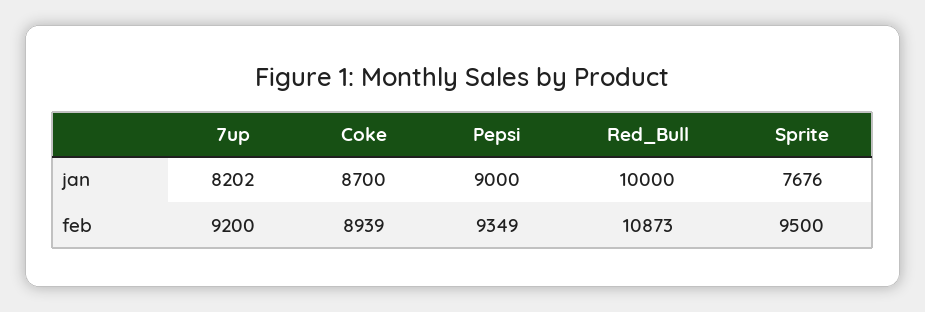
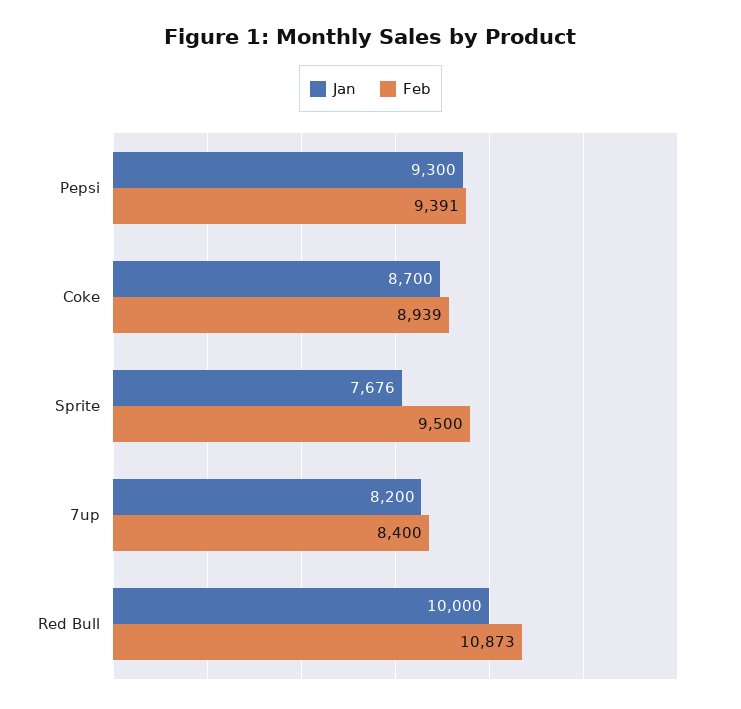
jan, 7up: 8202 -> 8200
jan, Pepsi: 9000 -> 9300
feb, 7up: 9200 -> 8400
feb, Pepsi: 9349 -> 9391

